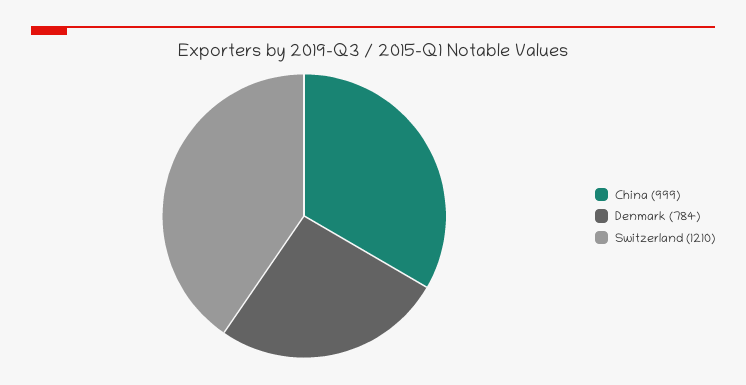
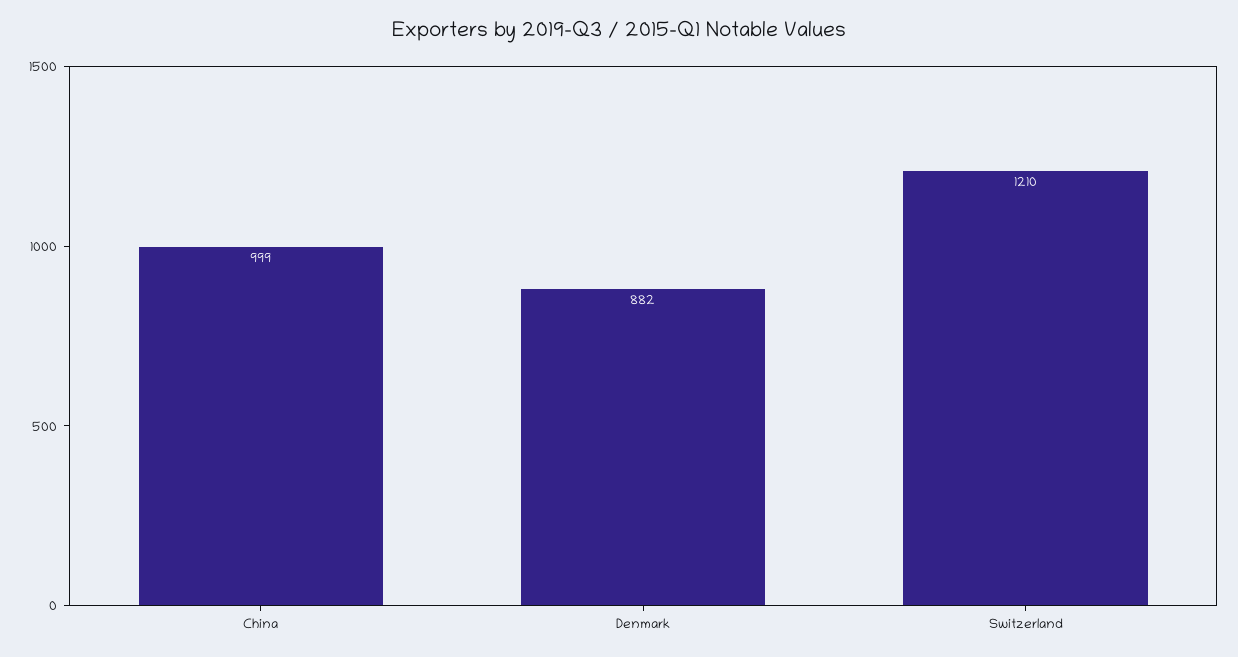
Denmark: 784 -> 882

